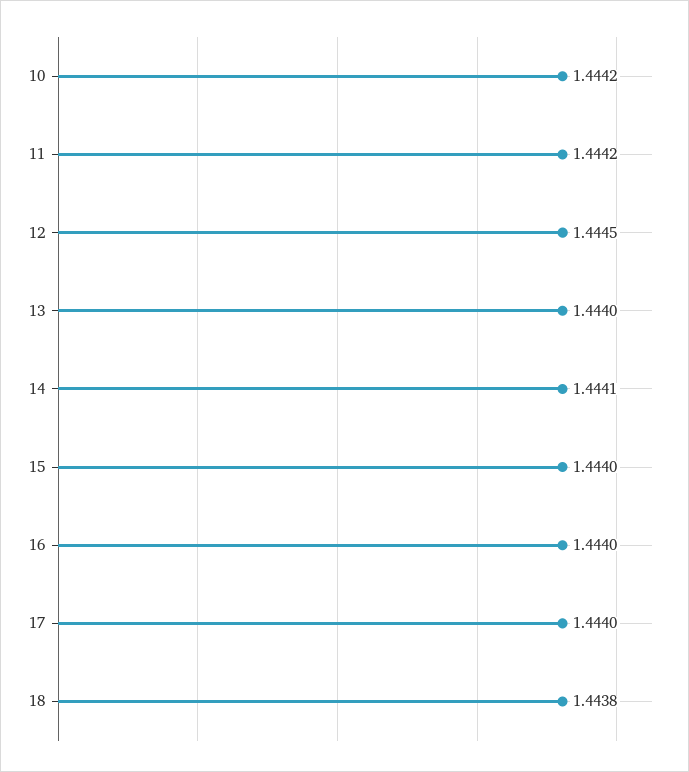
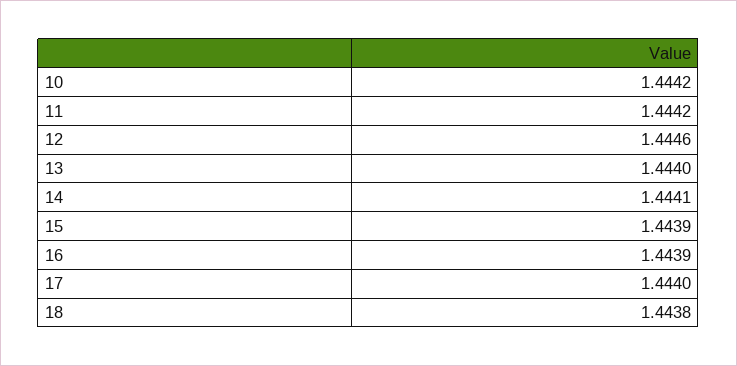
12: 1.4445 -> 1.4446
15: 1.444 -> 1.4439
16: 1.444 -> 1.4439

